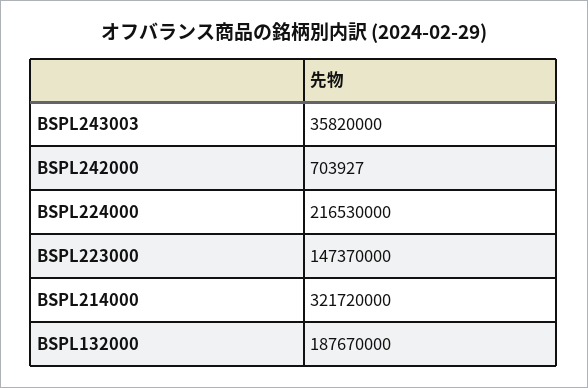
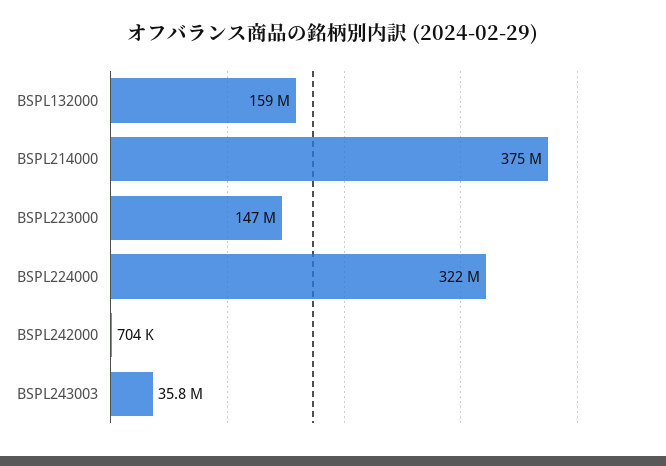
BSPL224000: 216530000 -> 322000000
BSPL214000: 321720000 -> 375000000
BSPL132000: 187670000 -> 159000000

